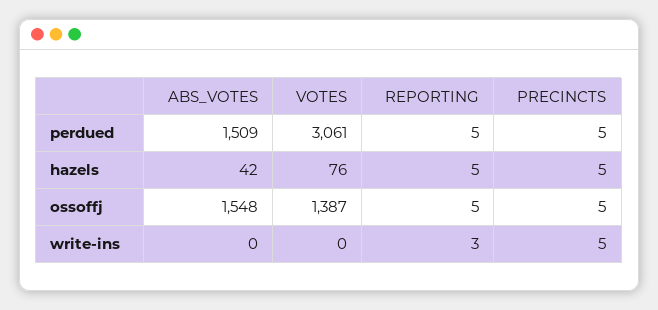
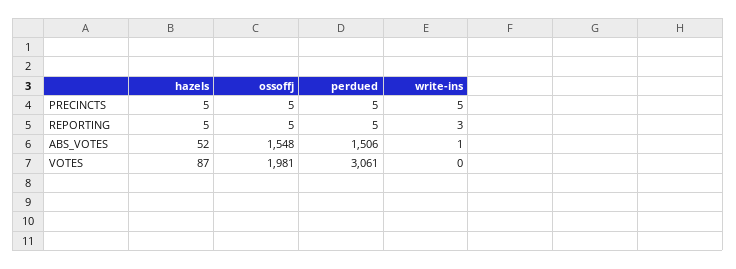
ABS_VOTES, perdued: 1509 -> 1506
ABS_VOTES, hazels: 42 -> 52
VOTES, hazels: 76 -> 87
VOTES, ossoffj: 1387 -> 1981
ABS_VOTES, write-ins: 0 -> 1

